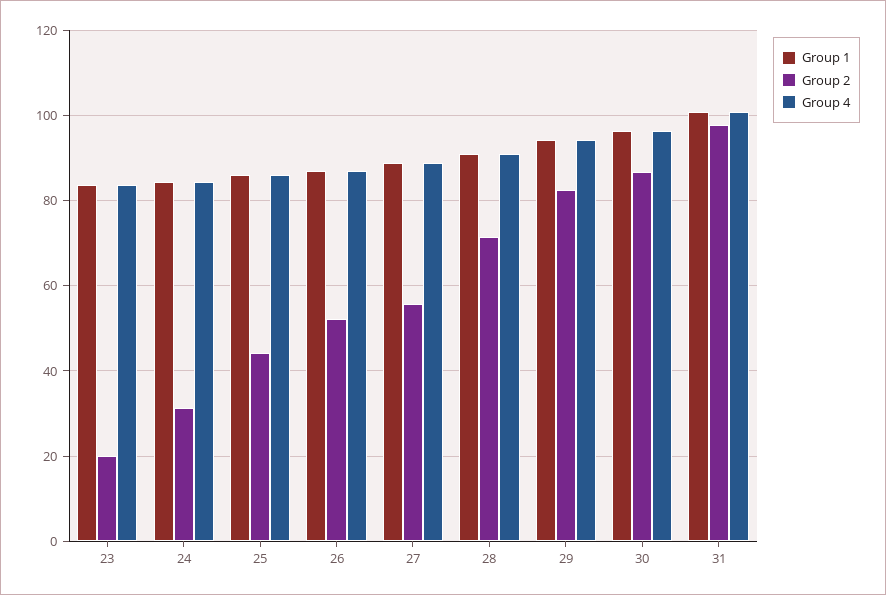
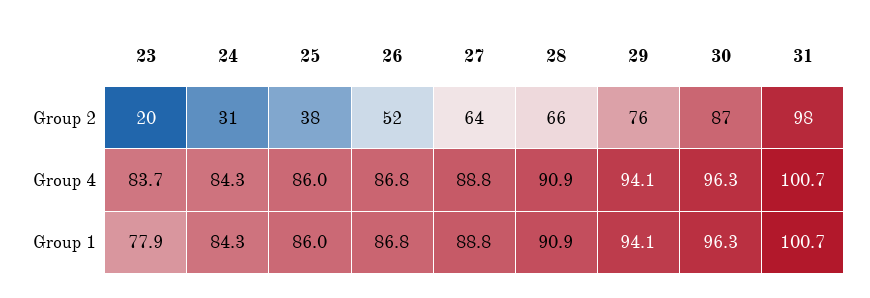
Group 1, 23: 84 -> 77.9
Group 2, 25: 44 -> 38
Group 2, 27: 56 -> 64
Group 2, 28: 72 -> 66
Group 2, 29: 82 -> 76

